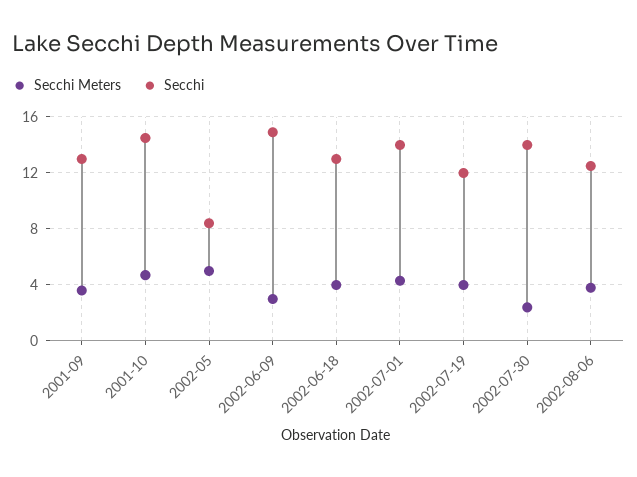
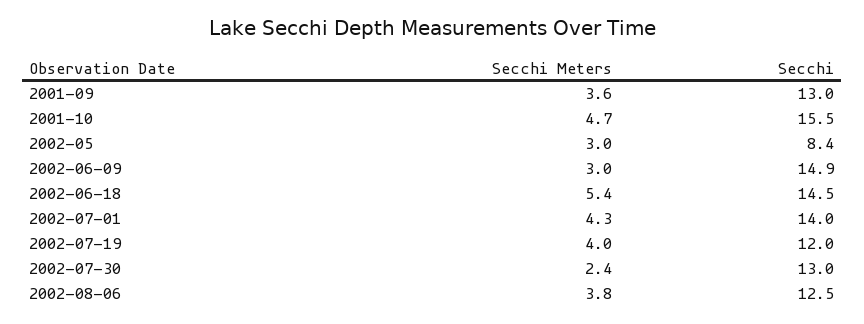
Secchi, 2001-10: 14.5 -> 15.5
Secchi Meters, 2002-05: 5 -> 3
Secchi Meters, 2002-06-18: 4 -> 5.4
Secchi, 2002-06-18: 13 -> 14.5
Secchi, 2002-07-30: 14 -> 13

